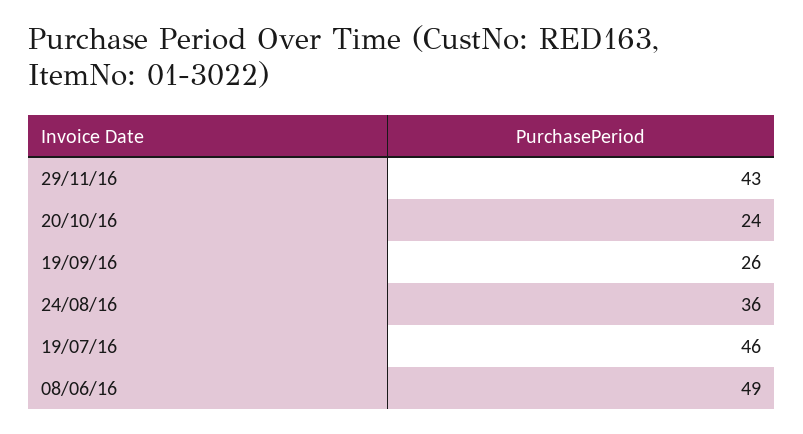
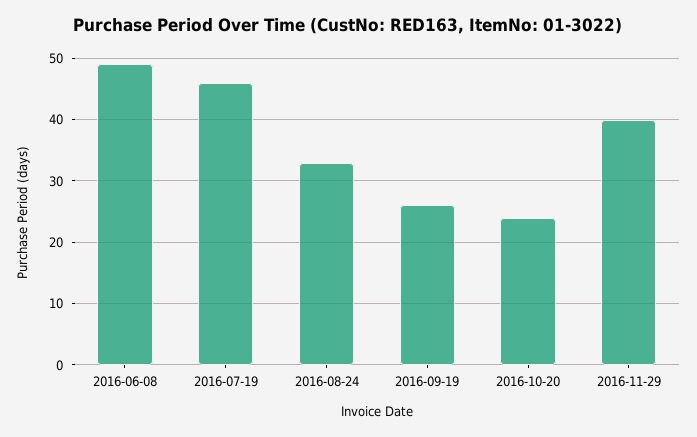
29/11/16: 43 -> 40
24/08/16: 36 -> 33

